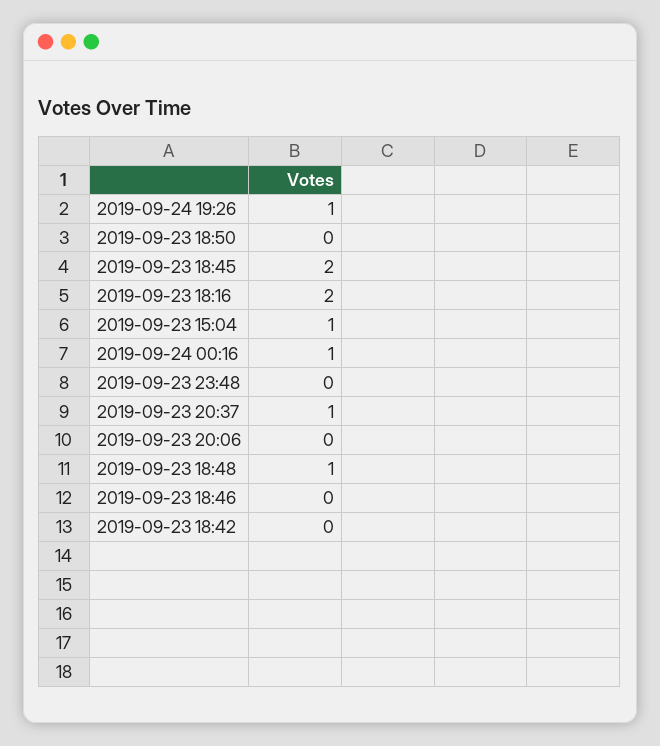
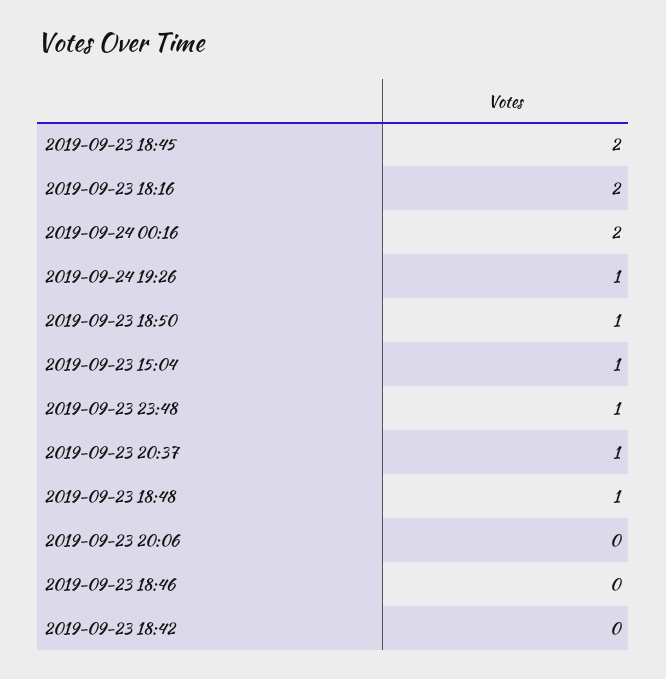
2019-09-23 18:50: 0 -> 1
2019-09-24 00:16: 1 -> 2
2019-09-23 23:48: 0 -> 1

